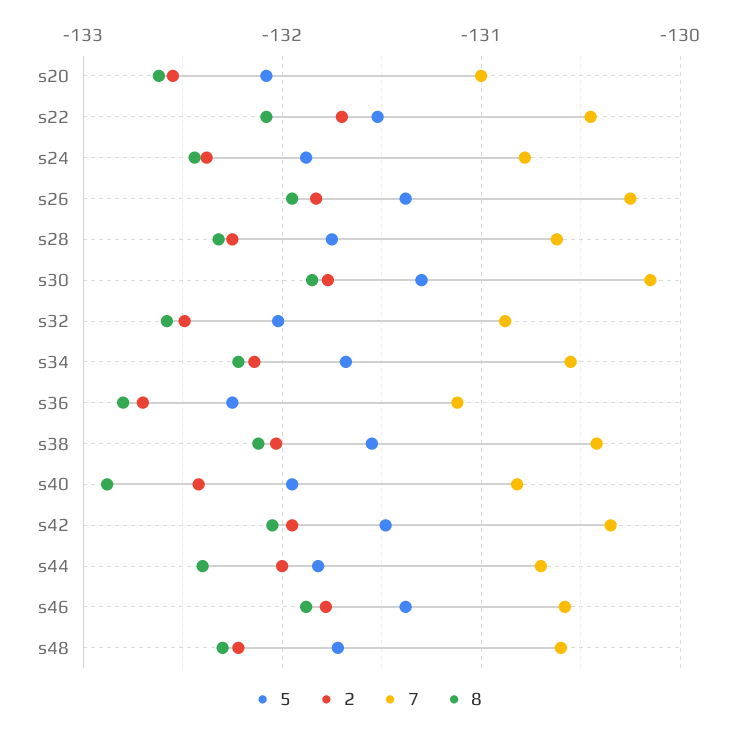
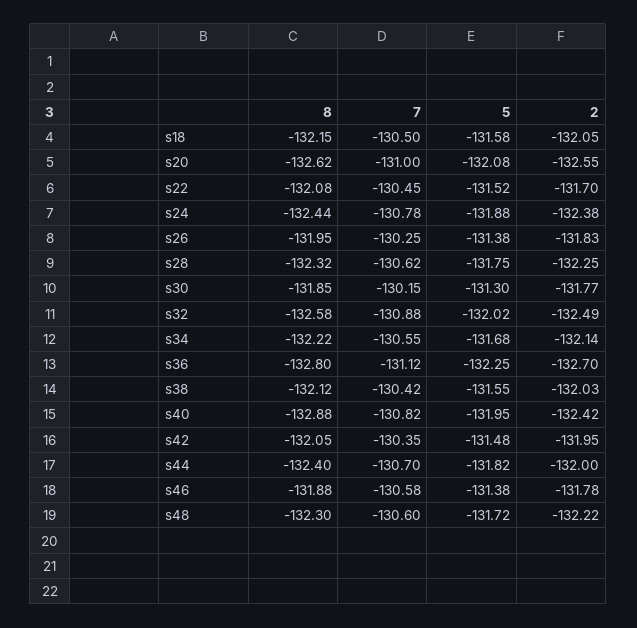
8, s18: none -> -132.15
7, s18: none -> -130.5
5, s18: none -> -131.58
2, s18: none -> -132.05

